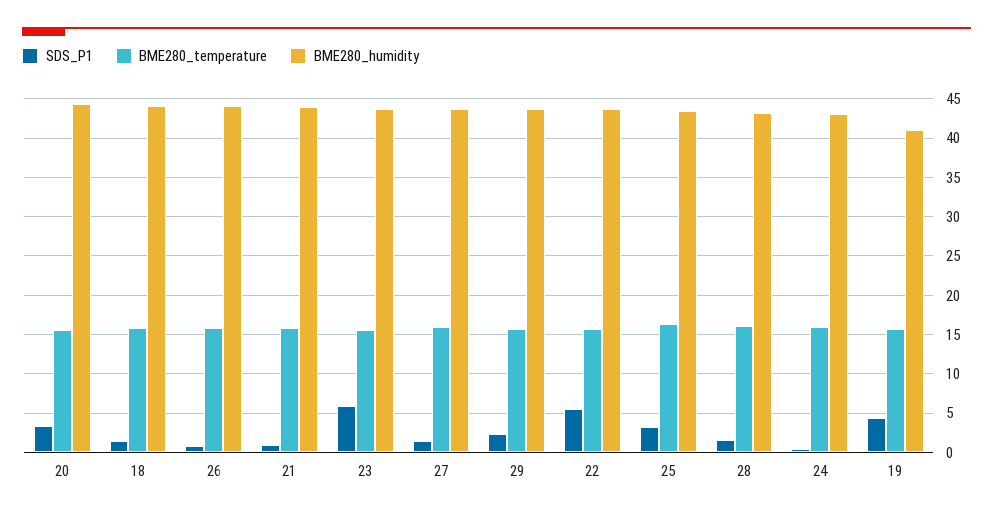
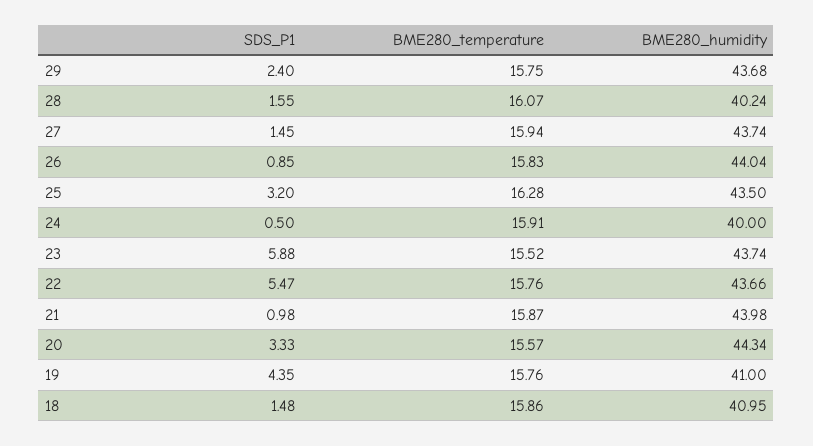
BME280_humidity, 18: 44 -> 40.95
BME280_humidity, 28: 43 -> 40.24
BME280_humidity, 24: 43 -> 40

